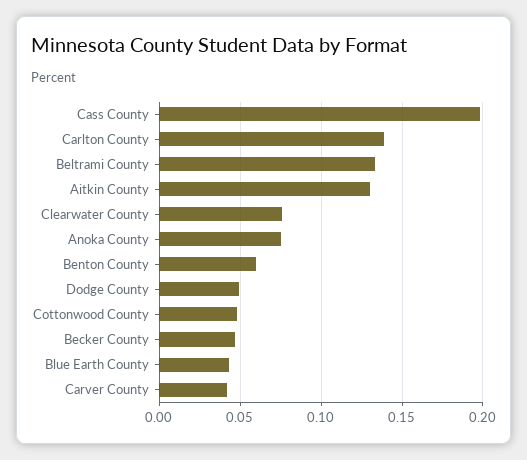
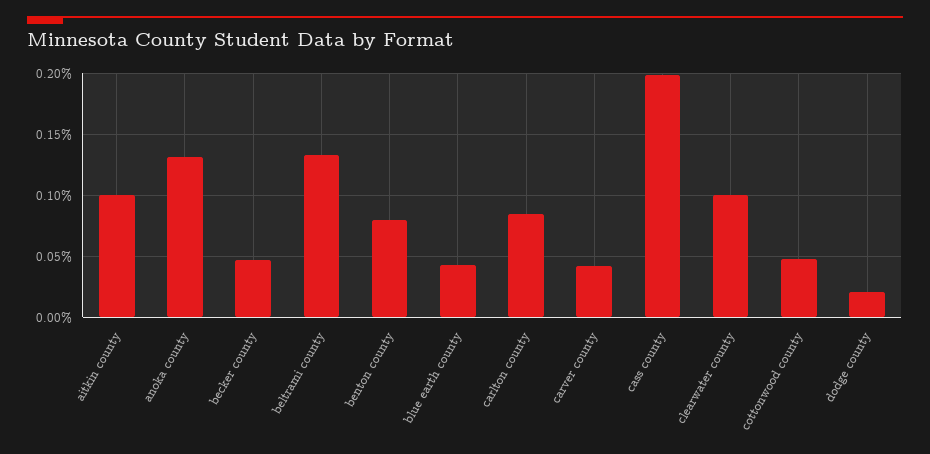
Carlton County: 0.14 -> 0.085
Aitkin County: 0.13 -> 0.1
Clearwater County: 0.075 -> 0.1
Anoka County: 0.075 -> 0.13
Benton County: 0.06 -> 0.08
Dodge County: 0.05 -> 0.02

